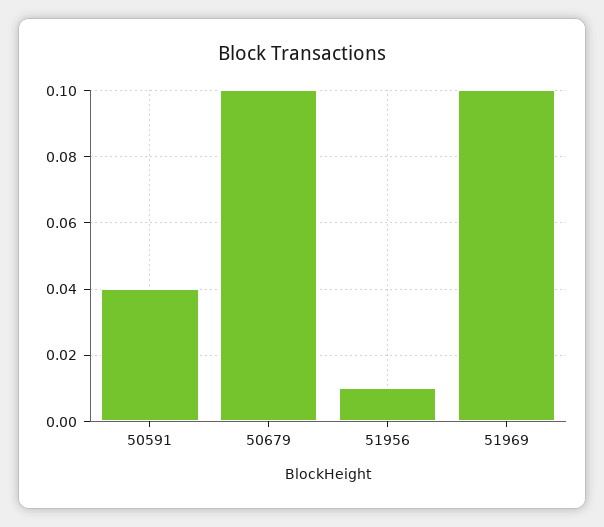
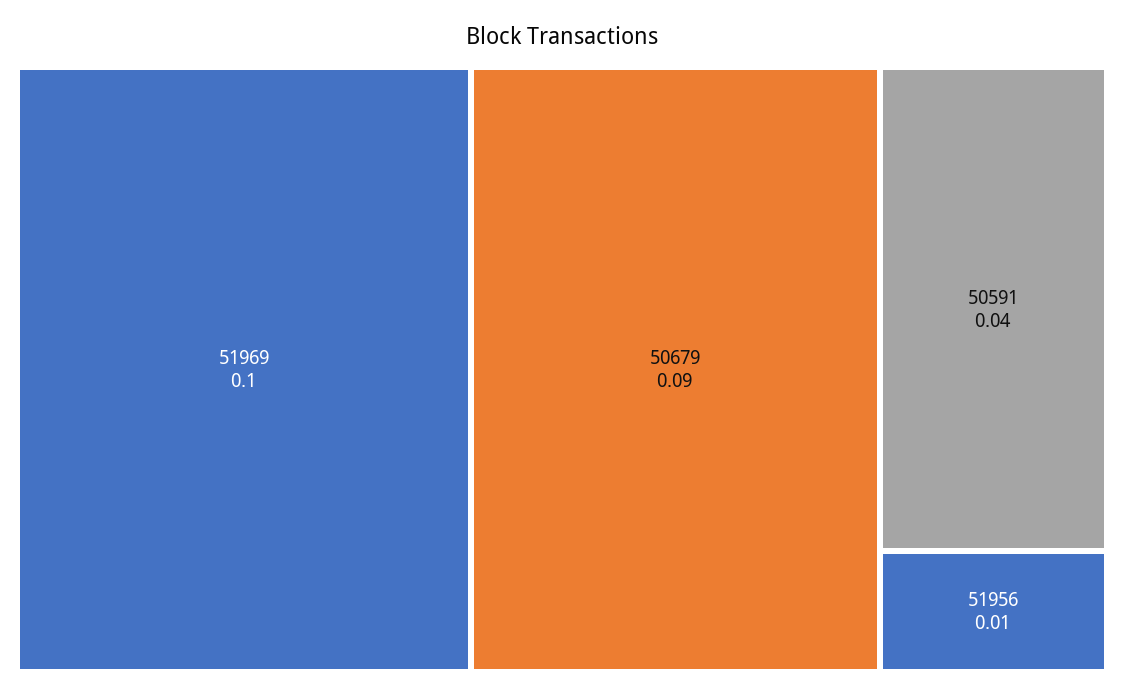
50679: 0.1 -> 0.09

